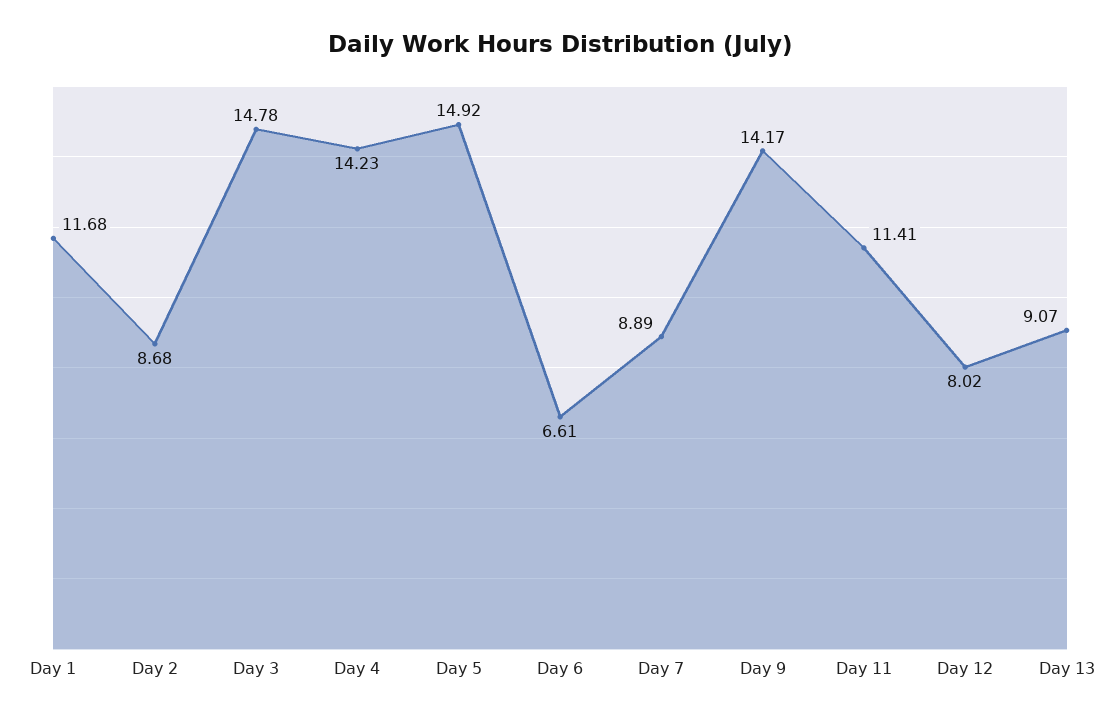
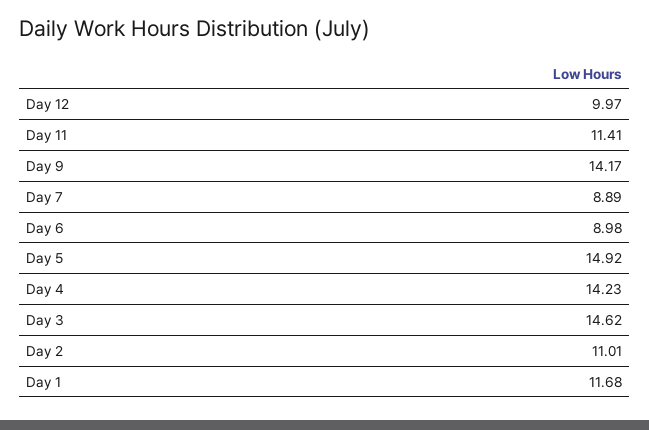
Day 2: 8.68 -> 11.01
Day 3: 14.78 -> 14.62
Day 6: 6.61 -> 8.98
Day 12: 8.02 -> 9.97
Day 13: 9.07 -> none

